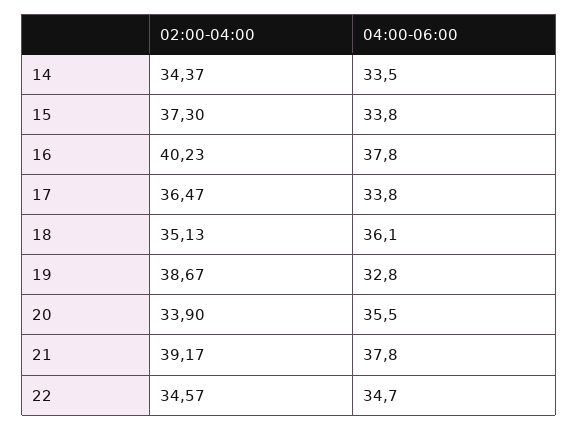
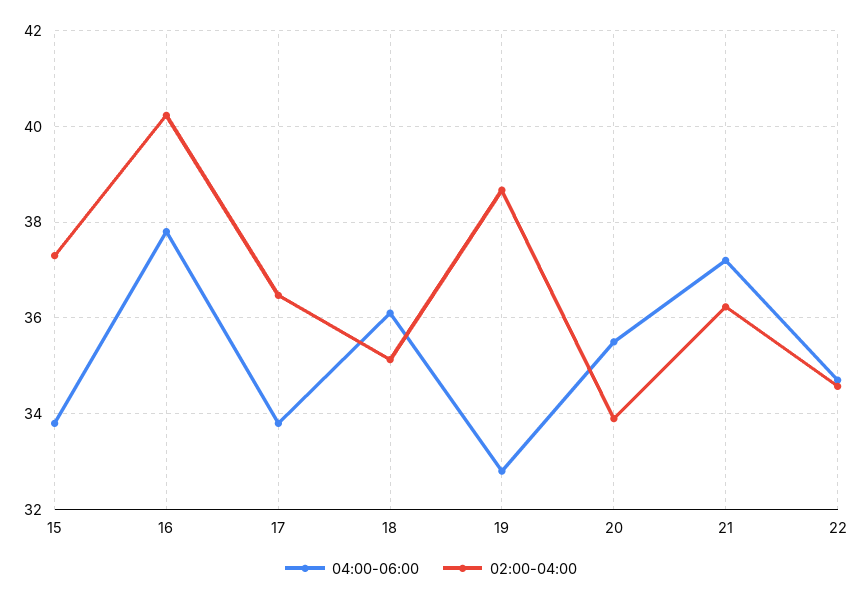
02:00-04:00, 14: 34.37 -> none
04:00-06:00, 14: 33.5 -> none
02:00-04:00, 21: 39.17 -> 36.2
04:00-06:00, 21: 37.8 -> 37.2

